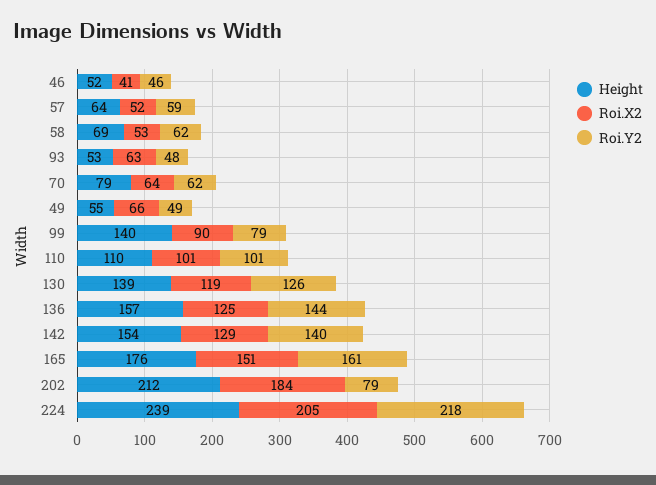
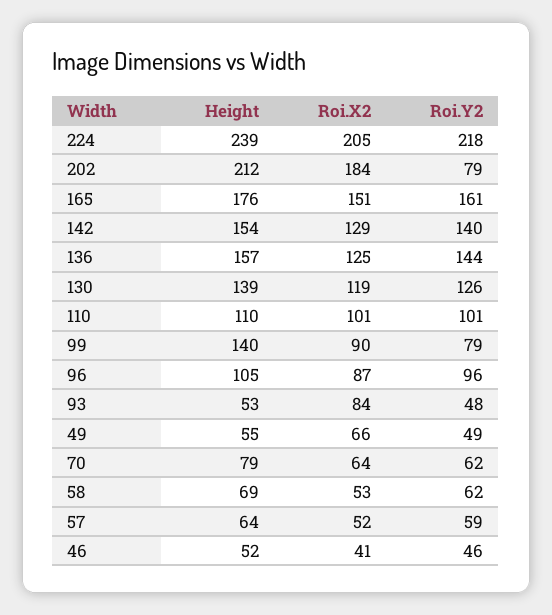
Roi.X2, 93: 63 -> 84
Height, 96: none -> 105
Roi.X2, 96: none -> 87
Roi.Y2, 96: none -> 96

